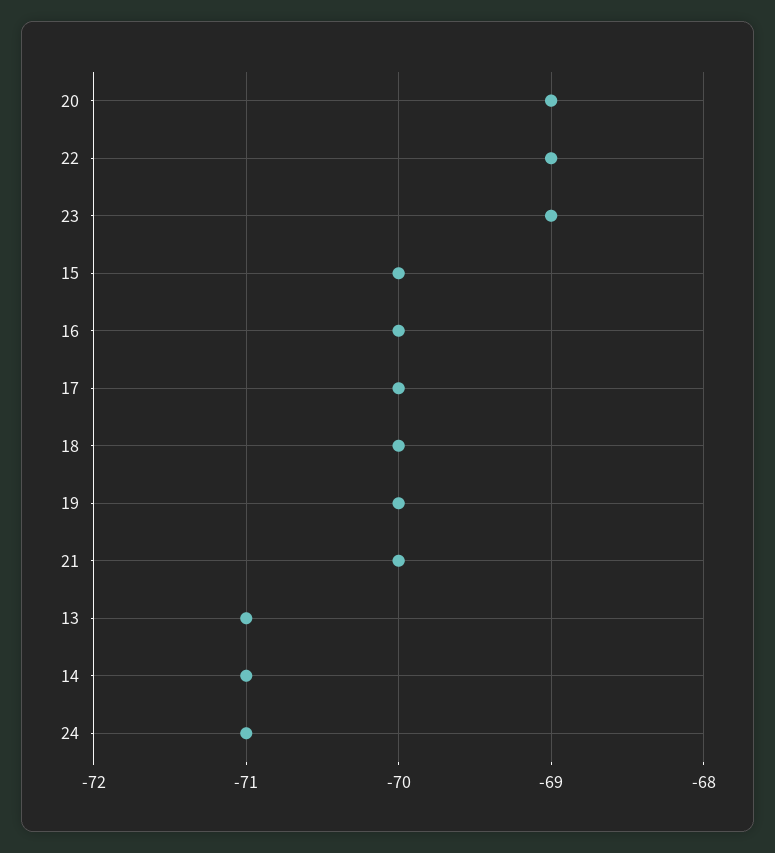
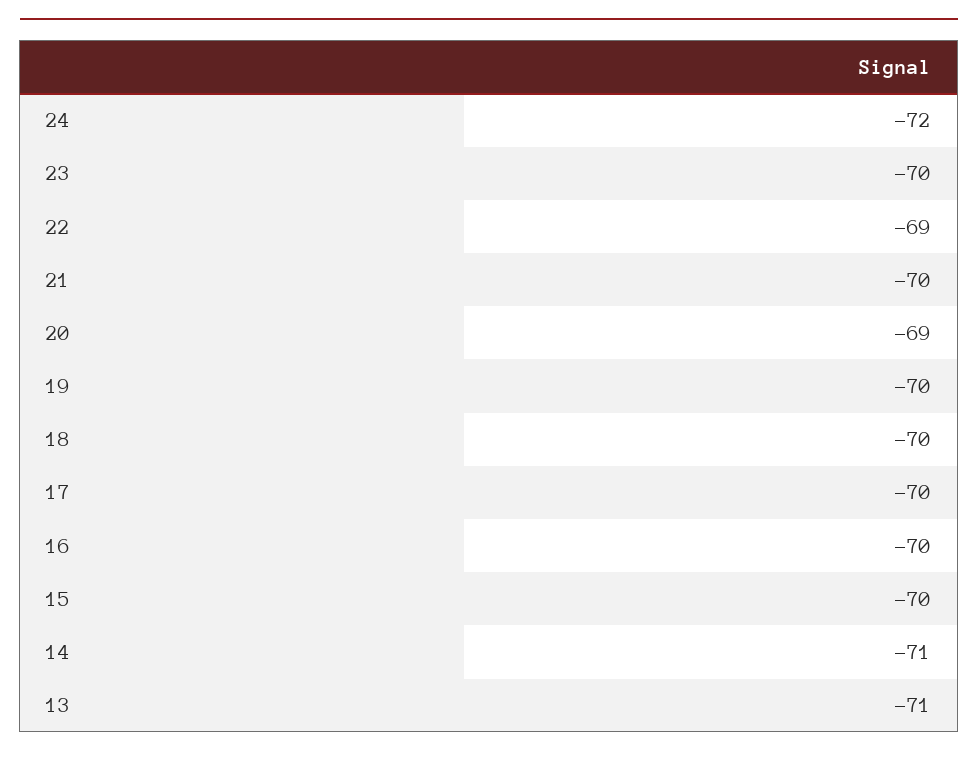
23: -69 -> -70
24: -71 -> -72

